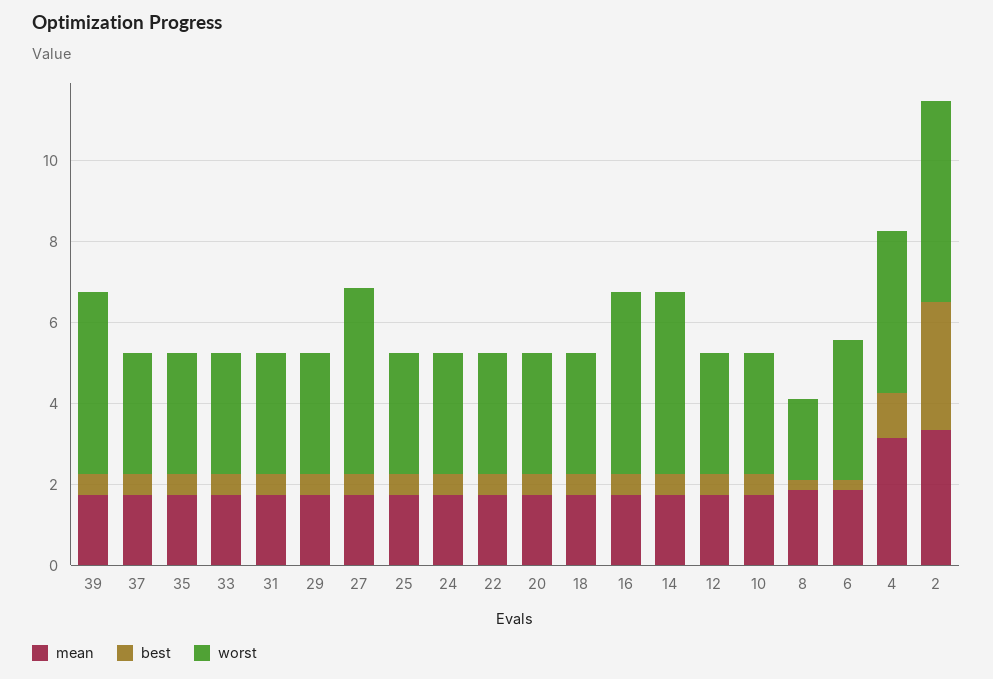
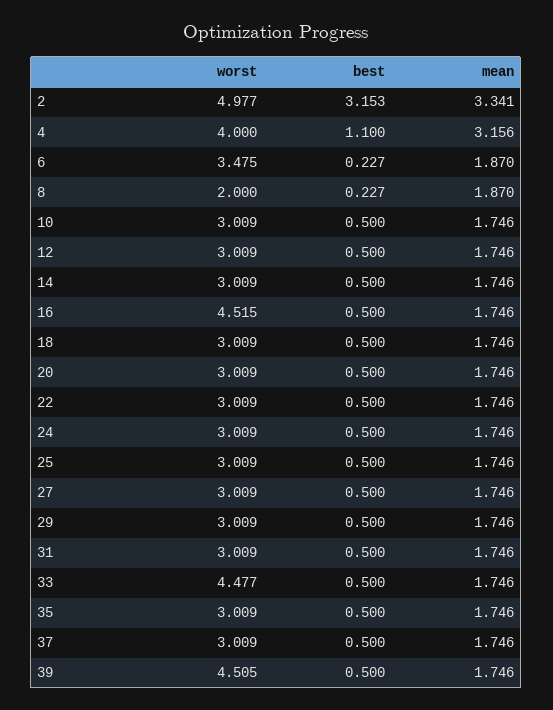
worst, 33: 3 -> 4.477
worst, 27: 4.5 -> 3.009
worst, 14: 4.5 -> 3.009

